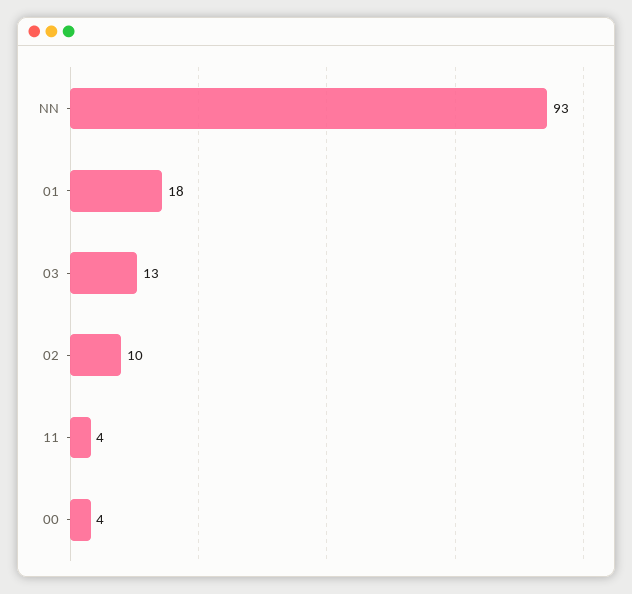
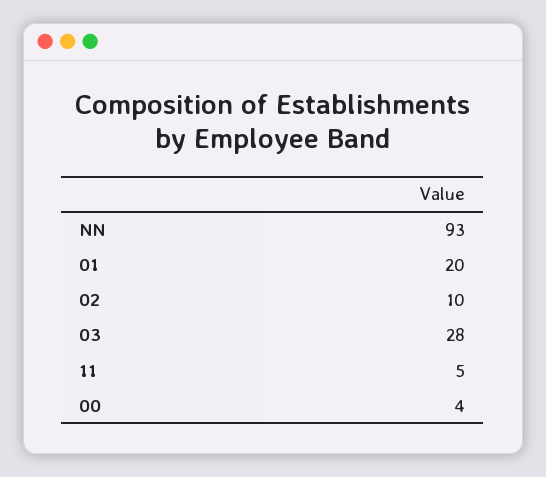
01: 18 -> 20
03: 13 -> 28
11: 4 -> 5

